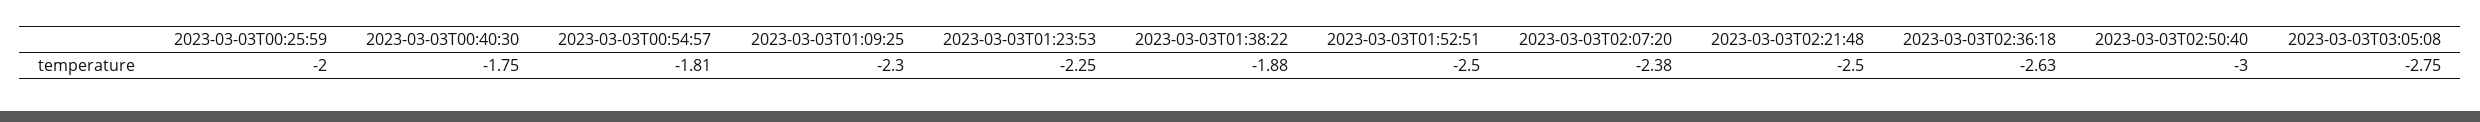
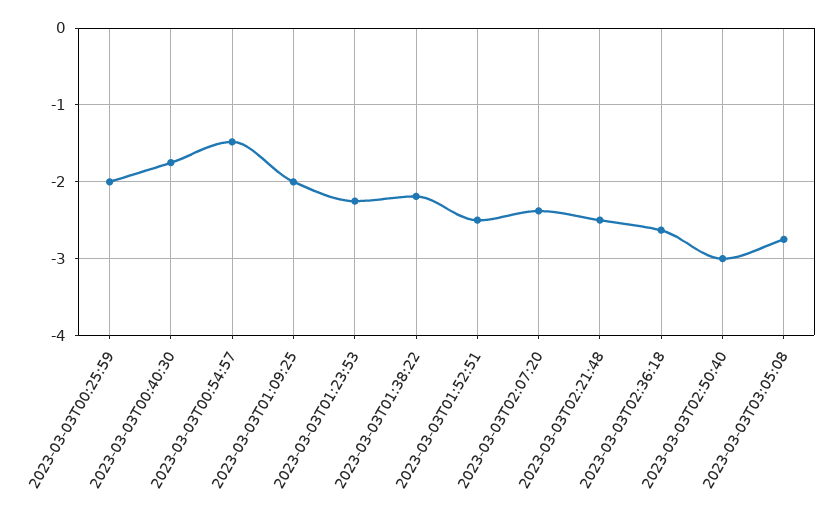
2023-03-03T00:54:57: -1.81 -> -1.5
2023-03-03T01:09:25: -2.3 -> -2
2023-03-03T01:38:22: -1.88 -> -2.2

